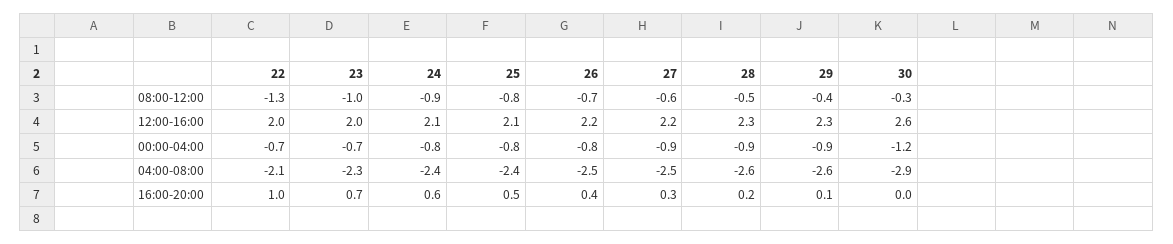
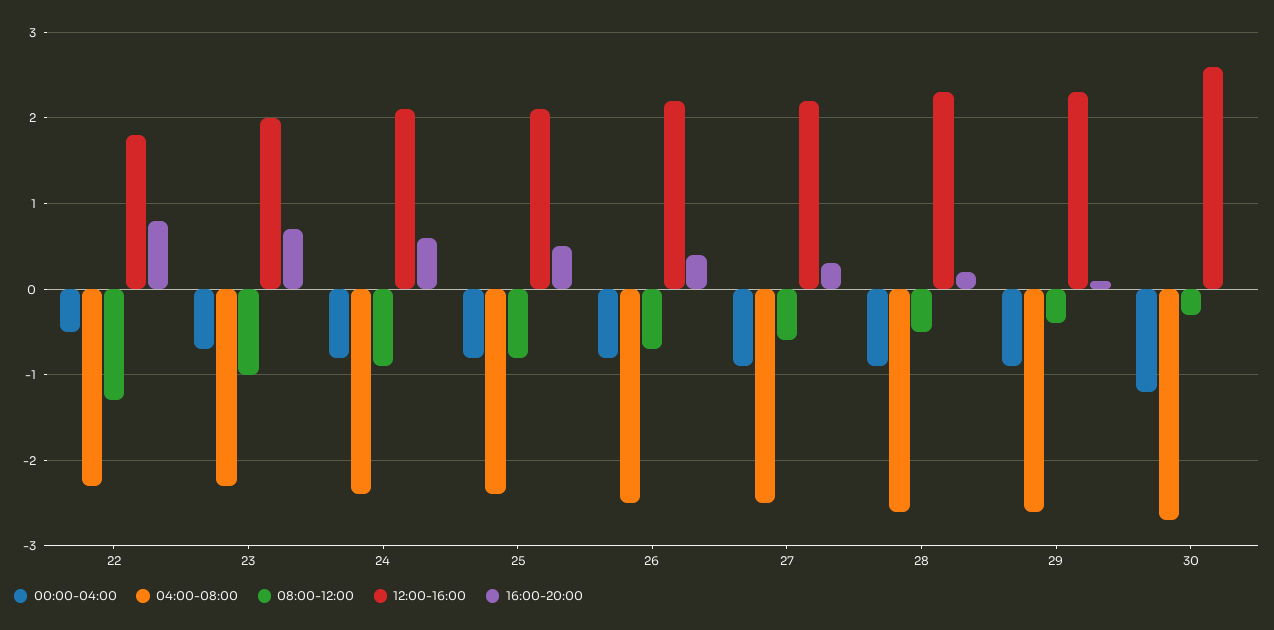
12:00-16:00, 22: 2 -> 1.8
00:00-04:00, 22: -0.7 -> -0.5
04:00-08:00, 22: -2.1 -> -2.3
04:00-08:00, 30: -2.9 -> -2.7
16:00-20:00, 22: 1 -> 0.8

